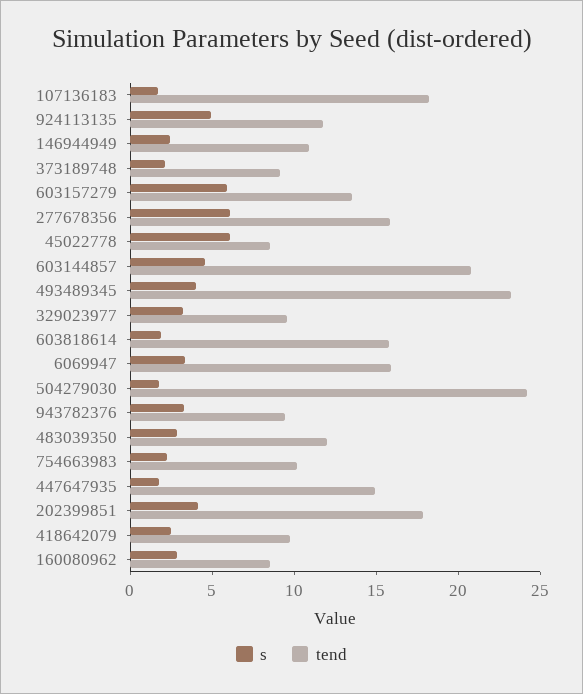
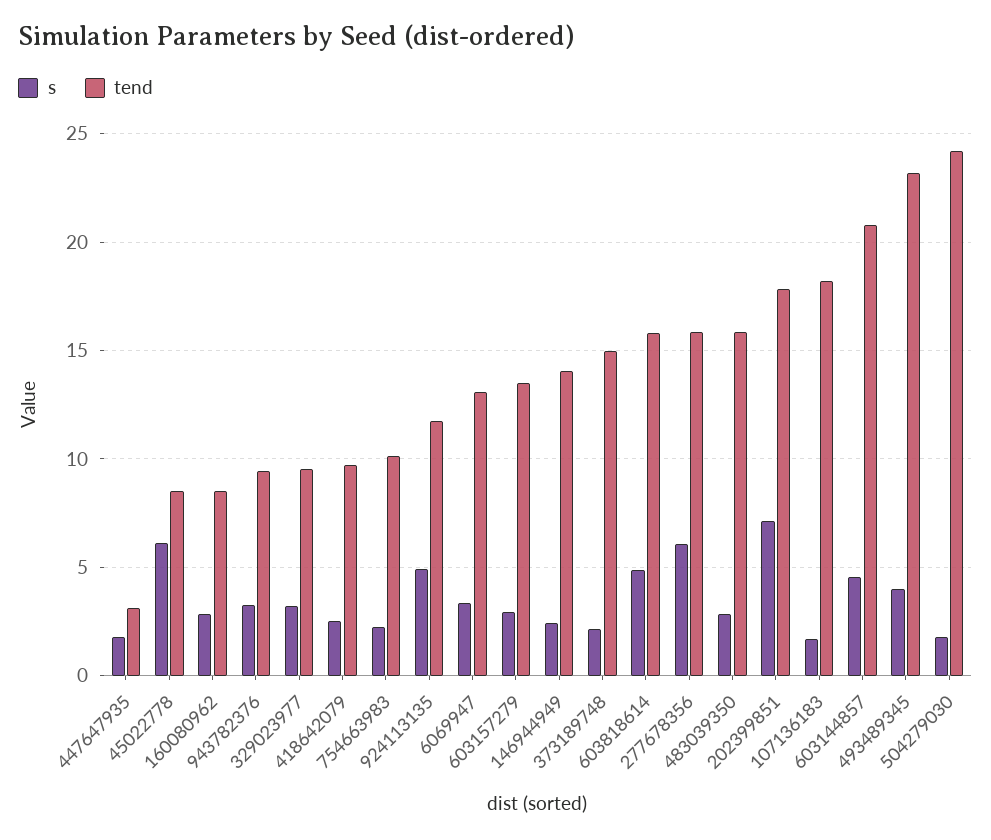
tend, 146944949: 11 -> 14
tend, 373189748: 9 -> 15
s, 603157279: 6 -> 3
s, 603818614: 2 -> 5
tend, 6069947: 16 -> 13
tend, 483039350: 12 -> 16
tend, 447647935: 15 -> 3
s, 202399851: 4 -> 7

